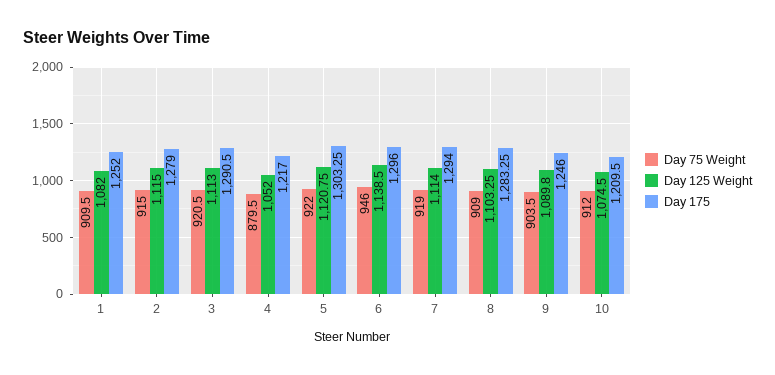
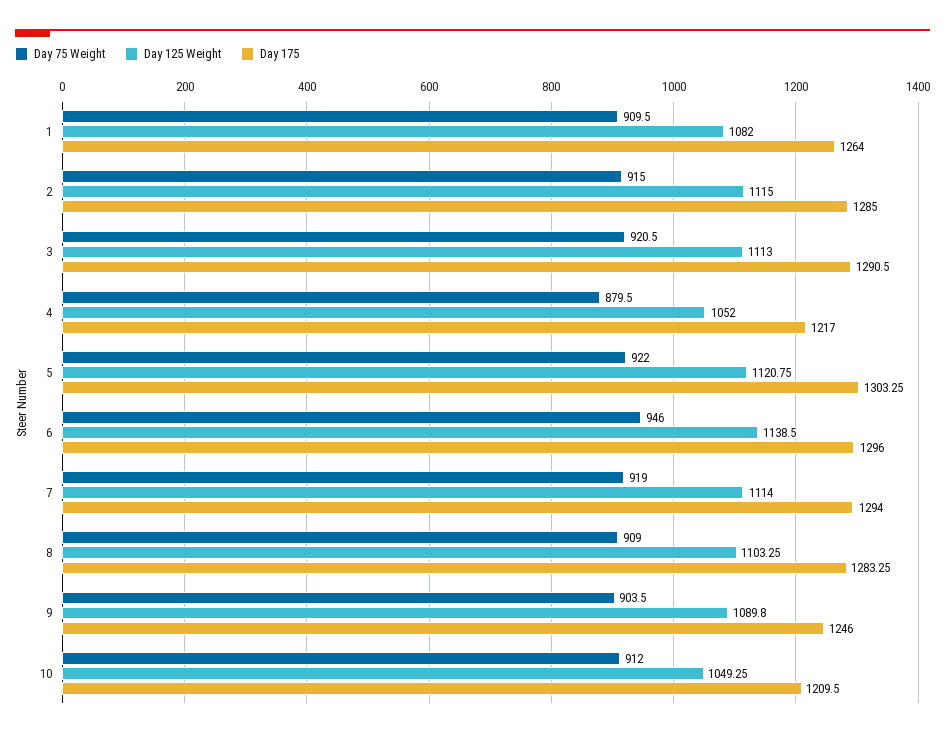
Day 175, 1: 1252 -> 1264
Day 175, 2: 1279 -> 1285
Day 125 Weight, 10: 1074.5 -> 1049.25

